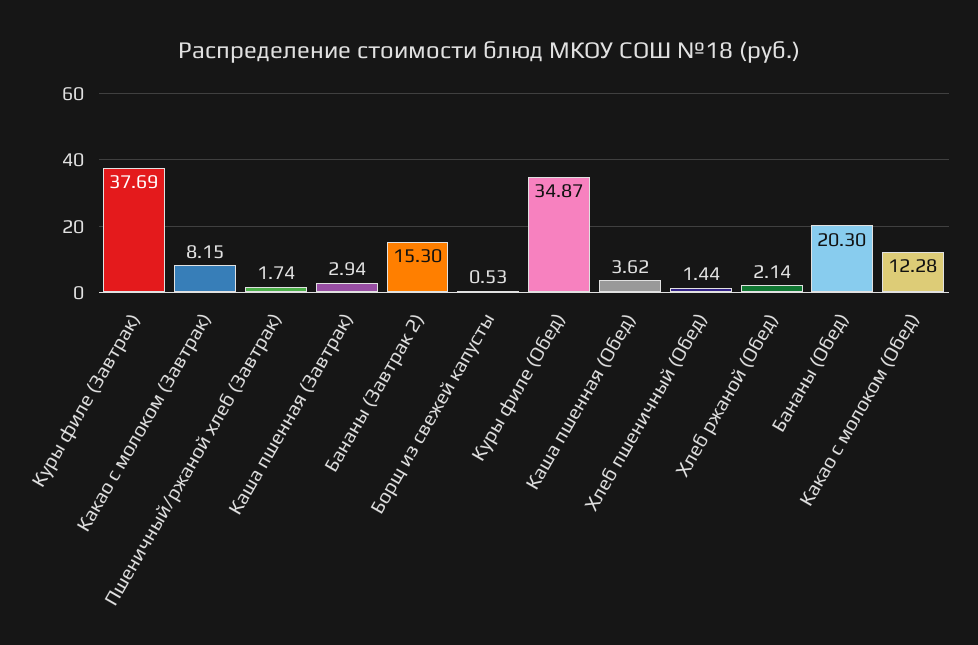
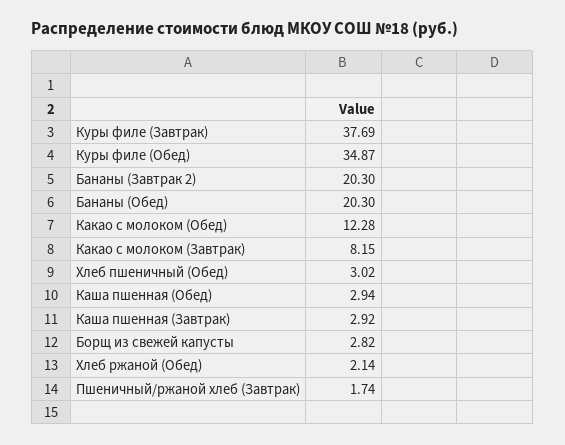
Каша пшенная (Завтрак): 2.94 -> 2.92
Бананы (Завтрак 2): 15.3 -> 20.3
Борщ из свежей капусты: 0.53 -> 2.82
Каша пшенная (Обед): 3.62 -> 2.94
Хлеб пшеничный (Обед): 1.44 -> 3.02

